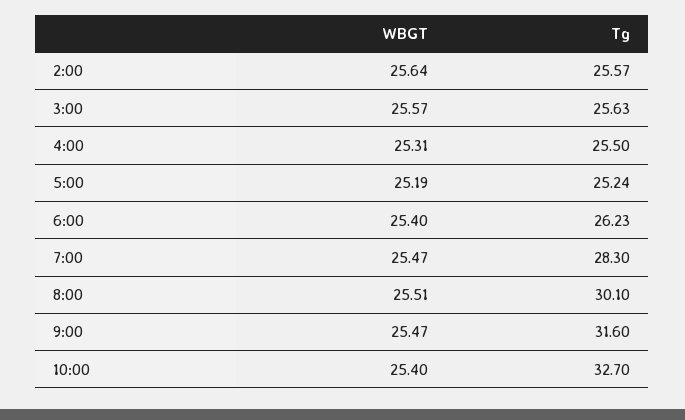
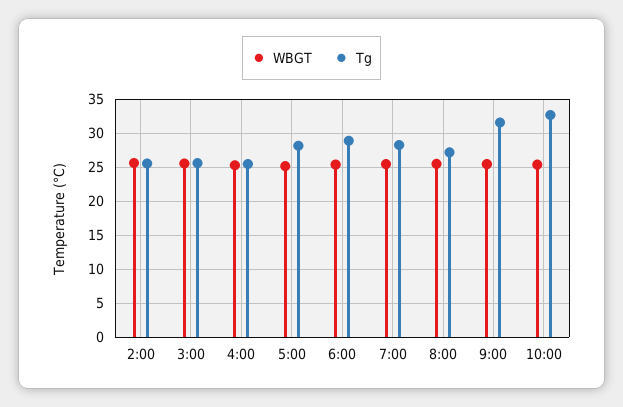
Tg, 5:00: 25.24 -> 28
Tg, 6:00: 26.23 -> 29
Tg, 8:00: 30.1 -> 27

